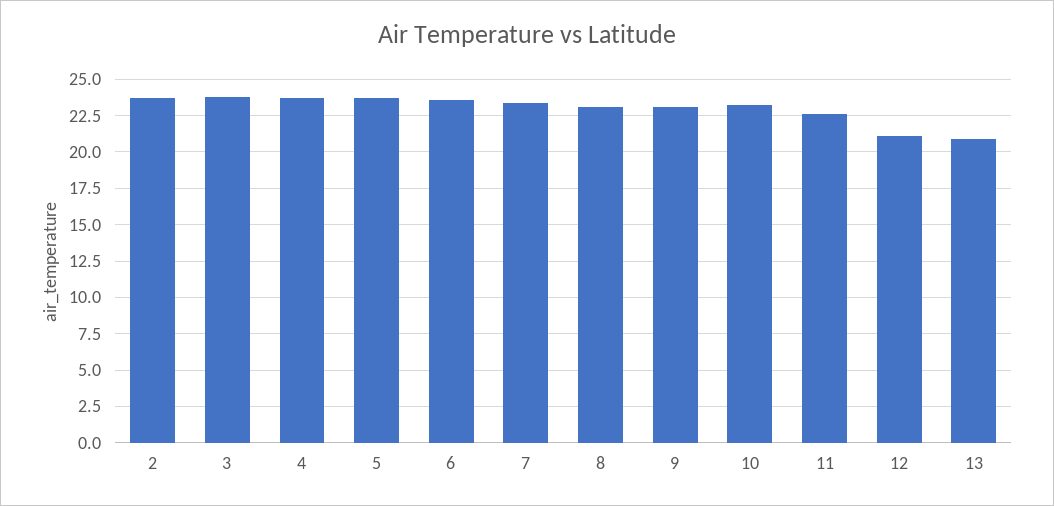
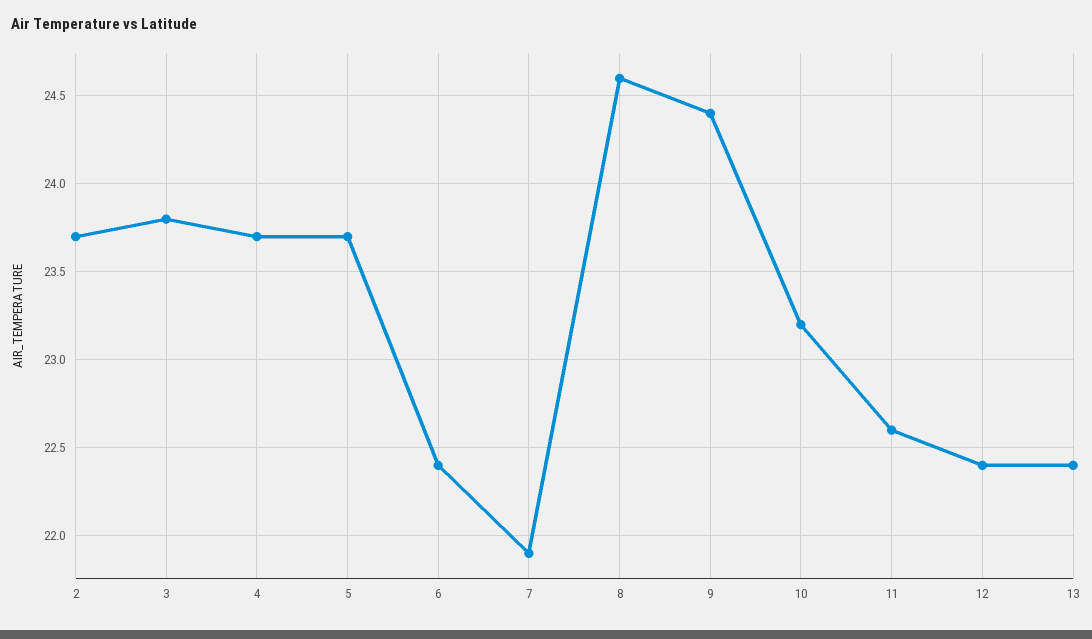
6: 23.5 -> 22.4
7: 23.5 -> 21.9
8: 23 -> 24.6
9: 23 -> 24.4
12: 21 -> 22.4
13: 21 -> 22.4

